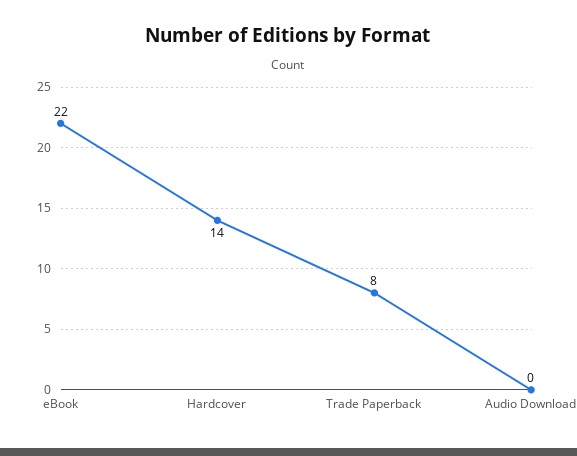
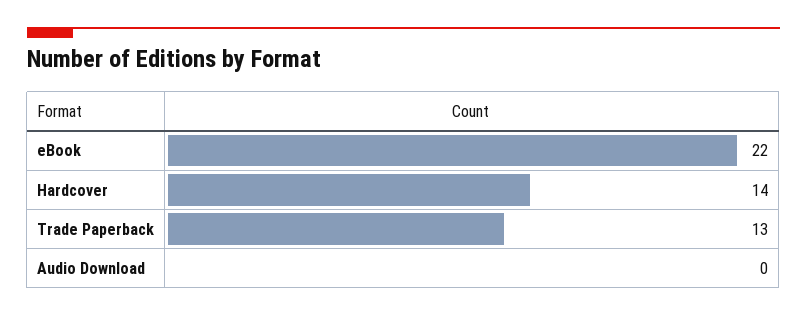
Trade Paperback: 8 -> 13

